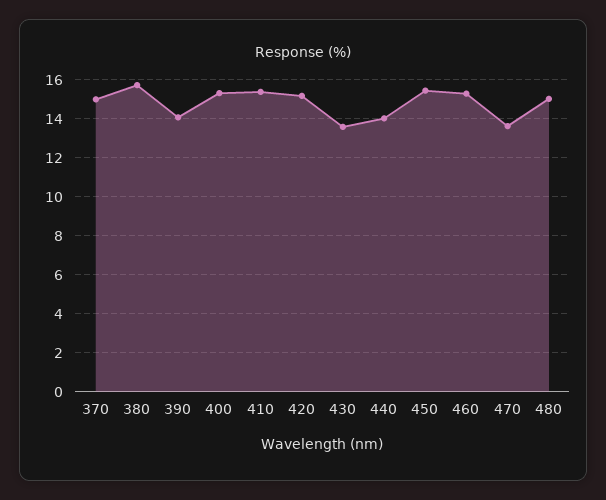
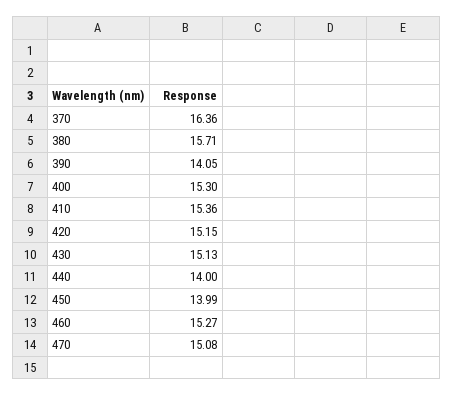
370: 15 -> 16.36
430: 13.5 -> 15.13
450: 15.5 -> 13.99
470: 13.5 -> 15.08
480: 15 -> none

